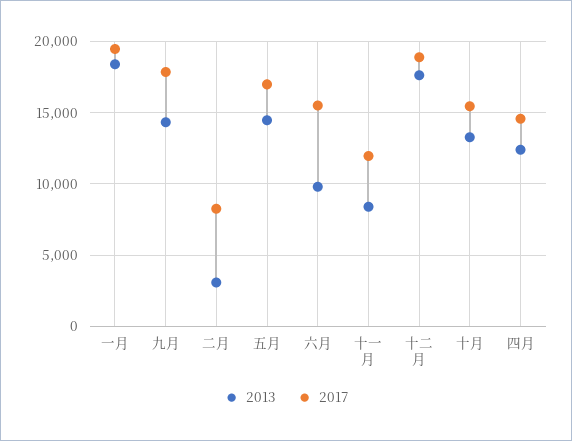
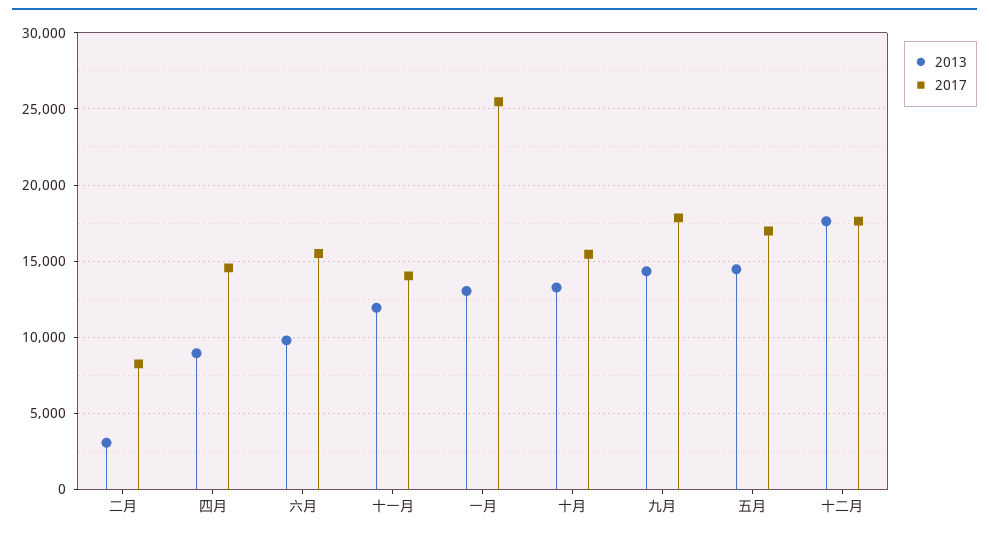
2013, 一月: 18500 -> 13000
2017, 一月: 19500 -> 25500
2013, 十一月: 8500 -> 12000
2017, 十一月: 12000 -> 14000
2017, 十二月: 19000 -> 17500
2013, 四月: 12500 -> 9000

